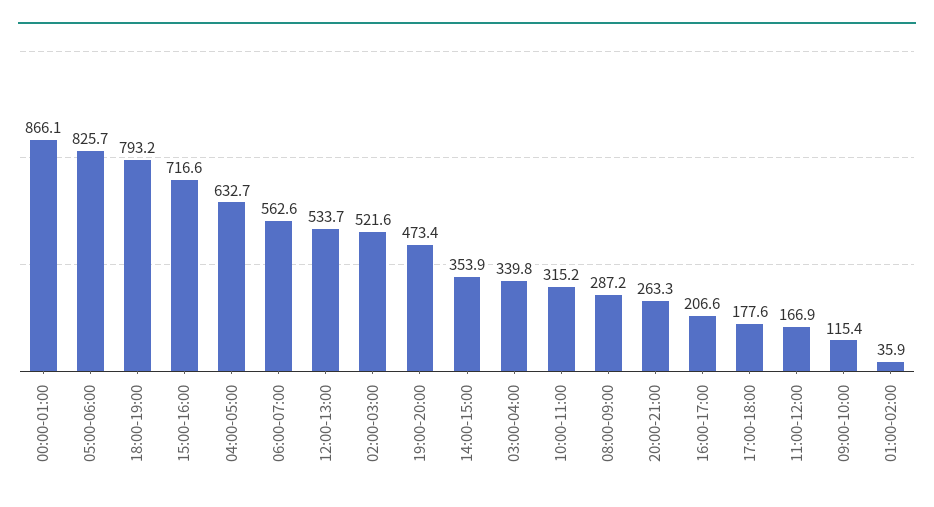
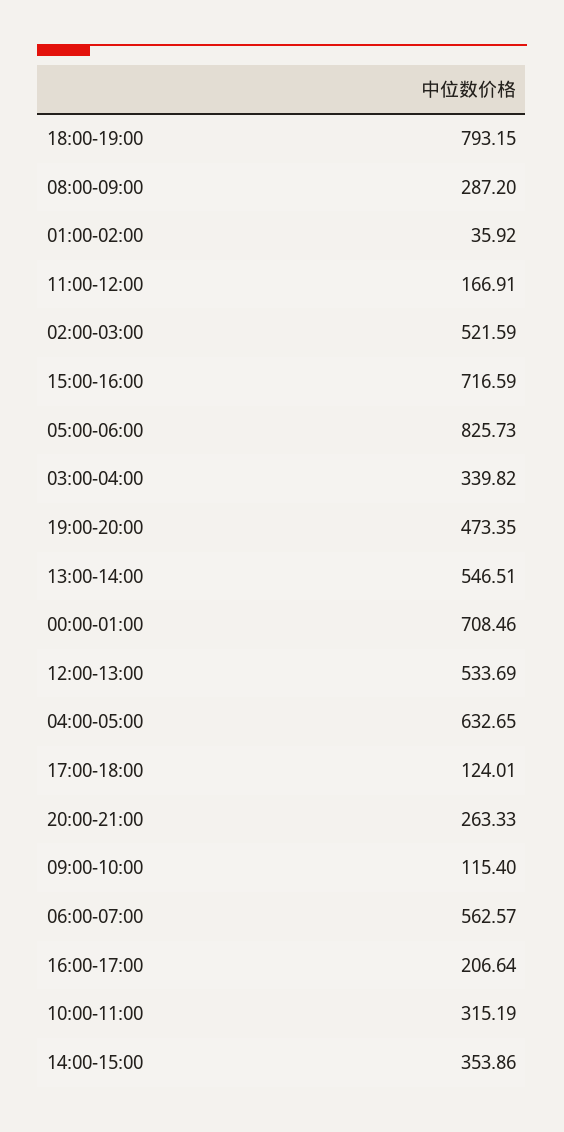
00:00-01:00: 866.1 -> 708.46
17:00-18:00: 177.6 -> 124.01
13:00-14:00: none -> 546.51

